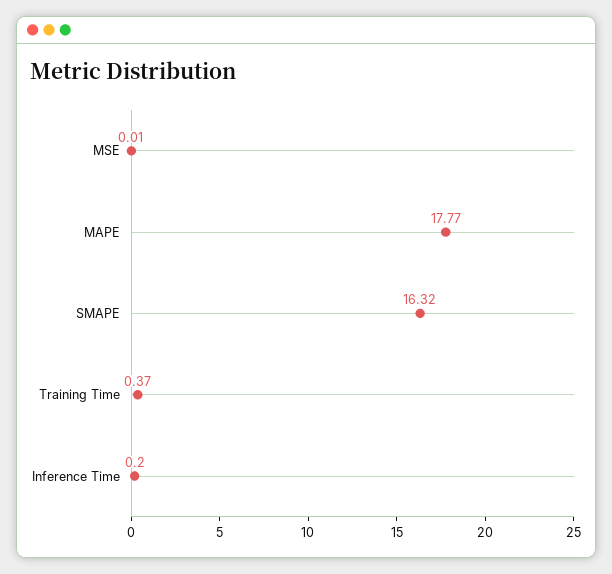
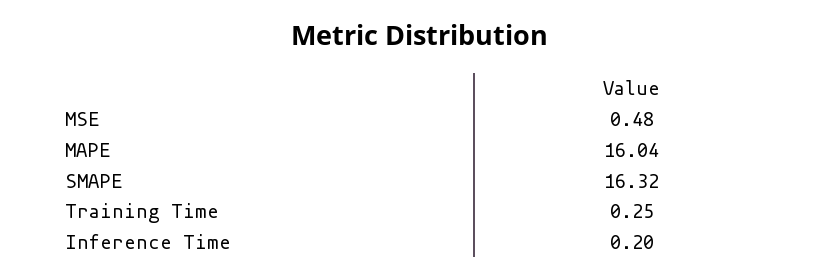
MSE: 0.01 -> 0.48
MAPE: 17.77 -> 16.04
Training Time: 0.37 -> 0.25

